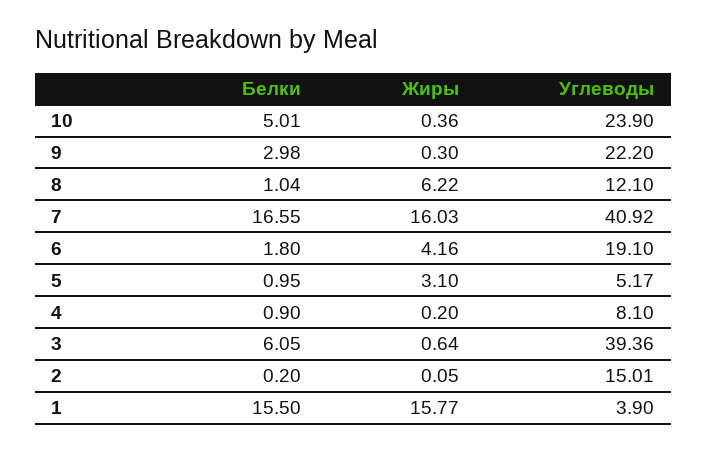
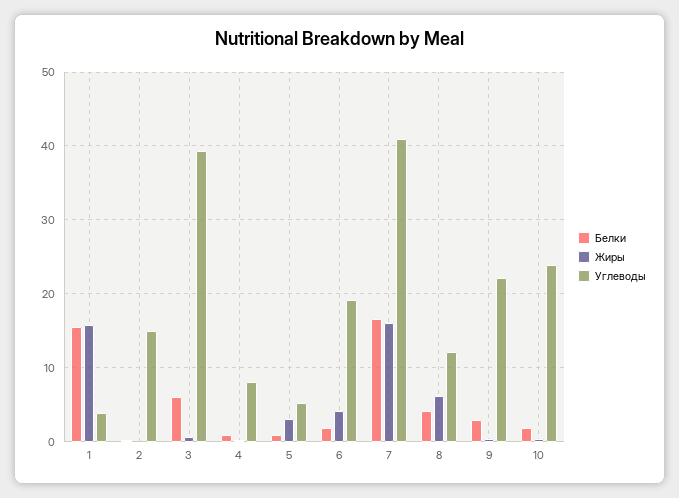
Белки, 10: 5.01 -> 2
Белки, 8: 1.04 -> 4

